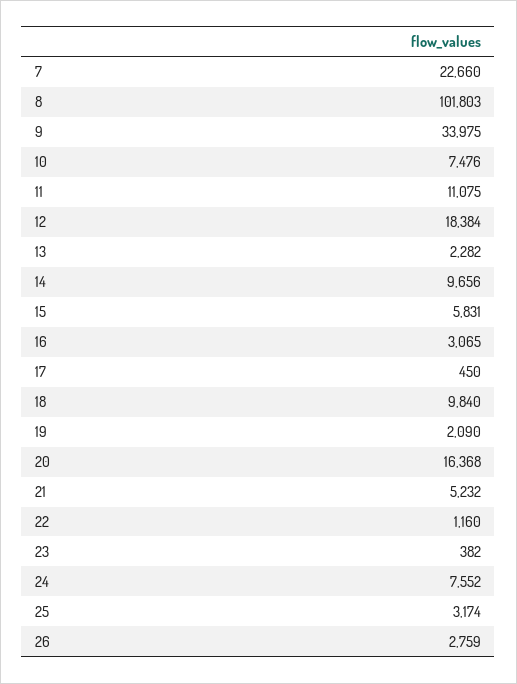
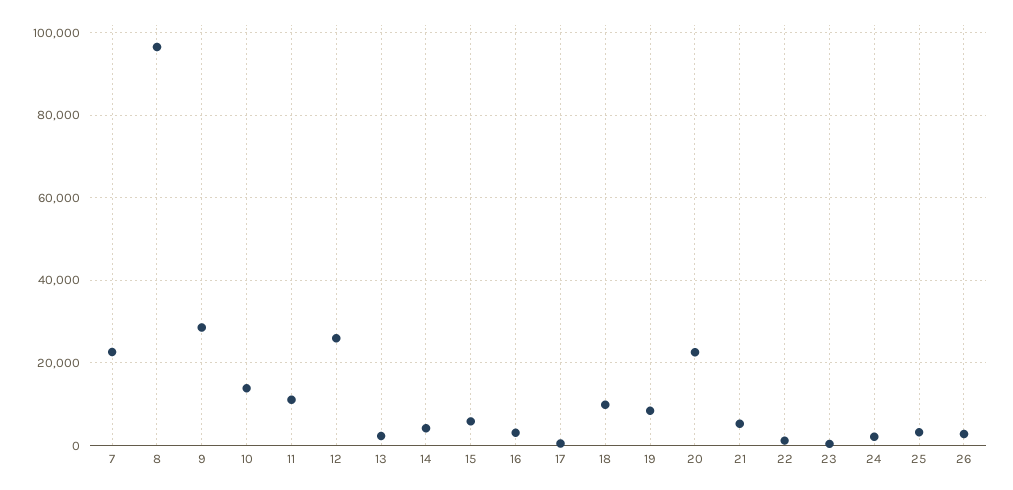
8: 101803 -> 96000
9: 33975 -> 28000
10: 7476 -> 14000
12: 18384 -> 26000
14: 9656 -> 4000
19: 2090 -> 8000
20: 16368 -> 22000
24: 7552 -> 2000

